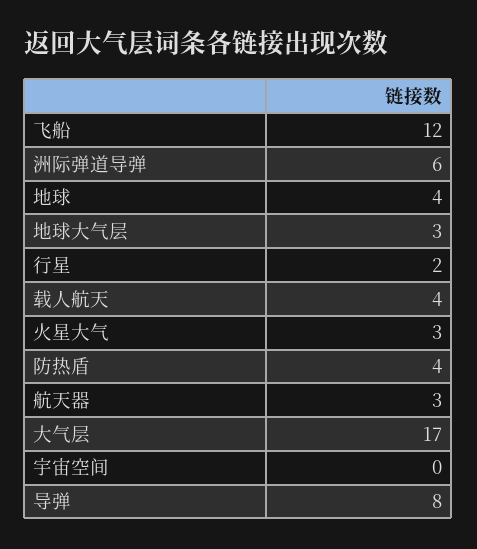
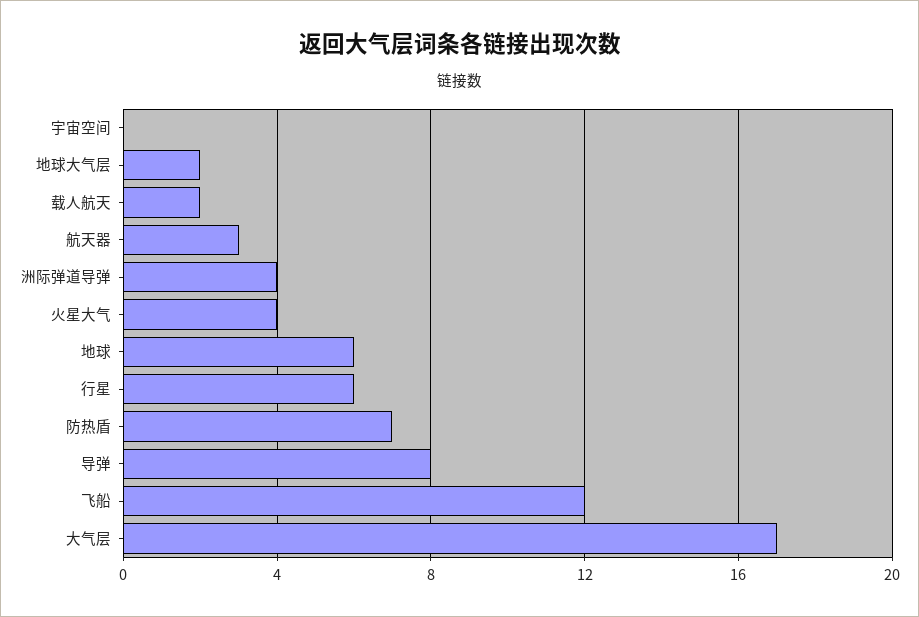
洲际弹道导弹: 6 -> 4
地球: 4 -> 6
地球大气层: 3 -> 2
行星: 2 -> 6
载人航天: 4 -> 2
火星大气: 3 -> 4
防热盾: 4 -> 7

